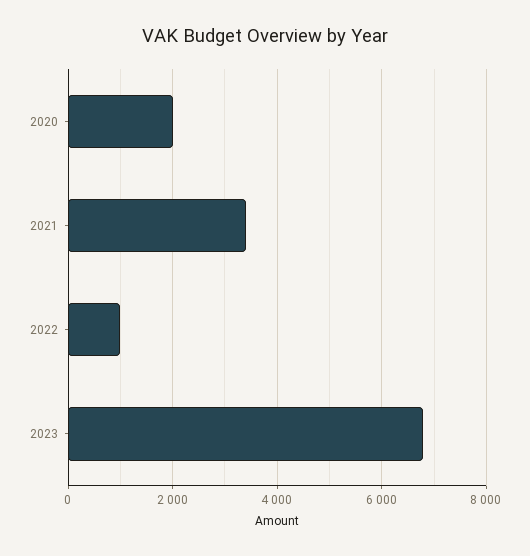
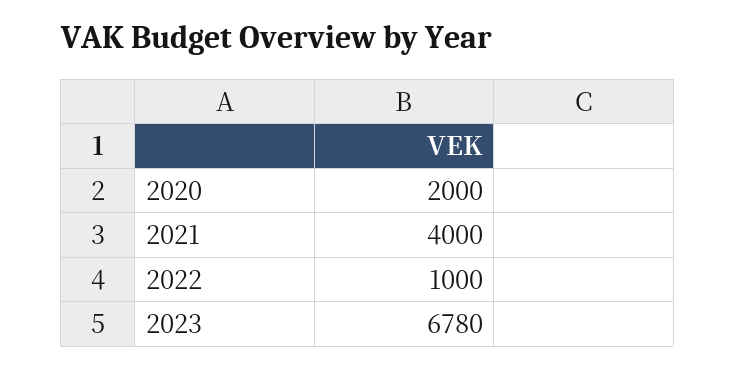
2021: 3400 -> 4000

